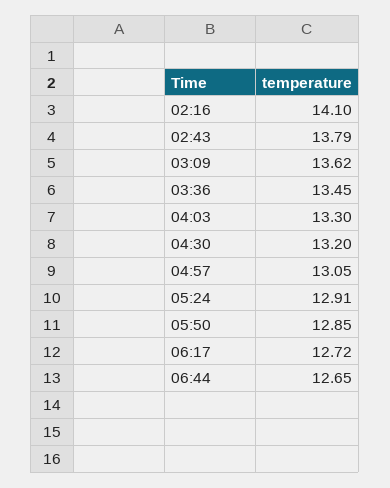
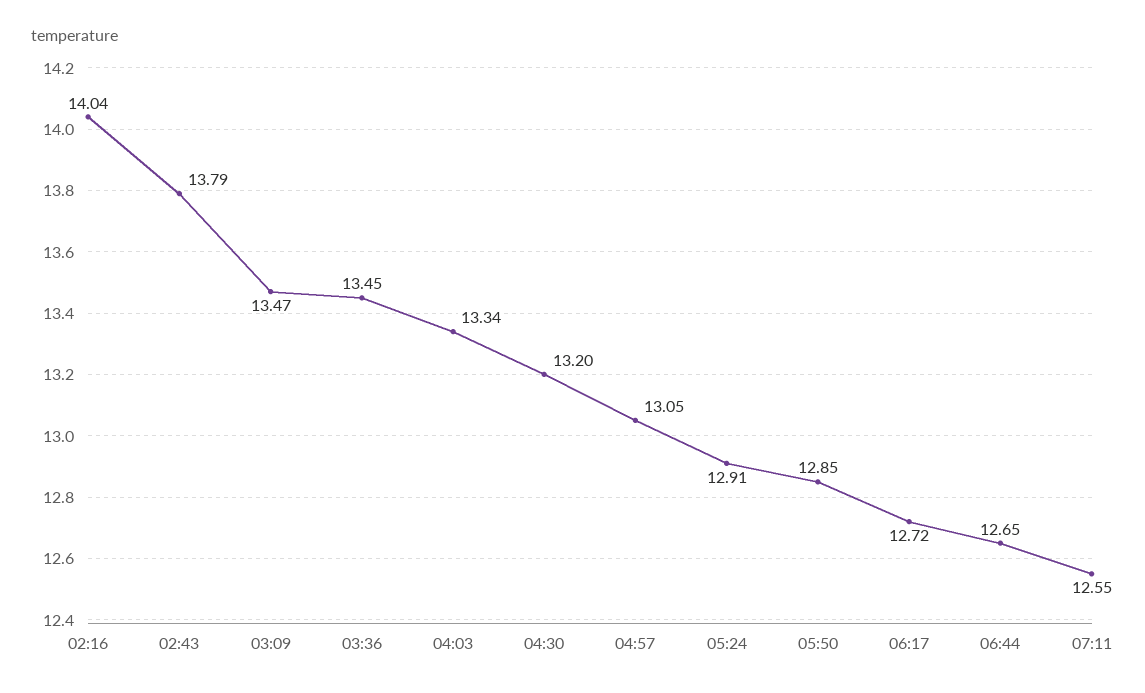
02:16: 14.1 -> 14.04
03:09: 13.62 -> 13.47
04:03: 13.3 -> 13.34
07:11: none -> 12.55

